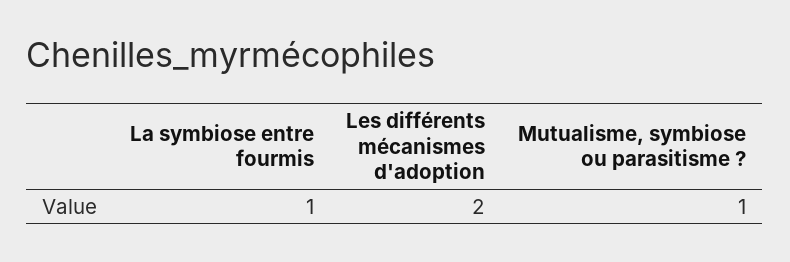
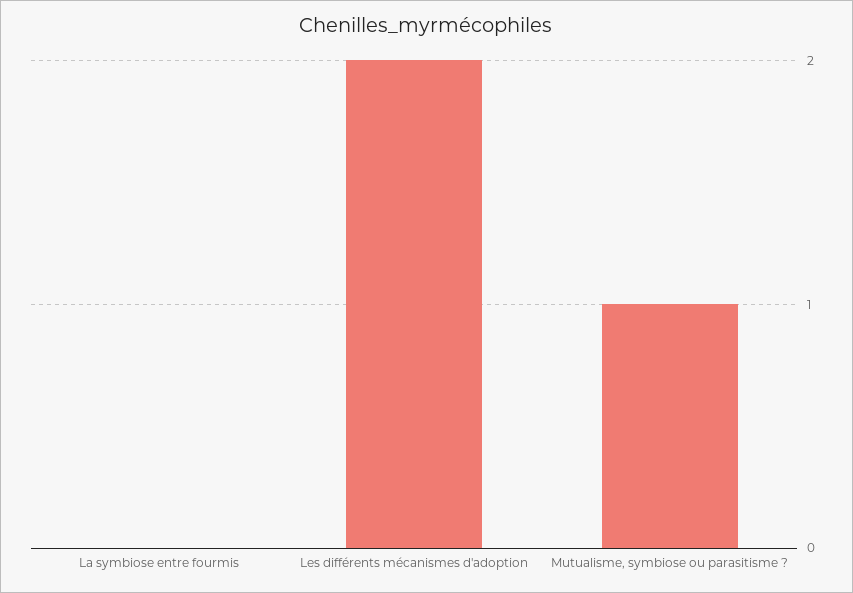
La symbiose entre fourmis: 1 -> 0

